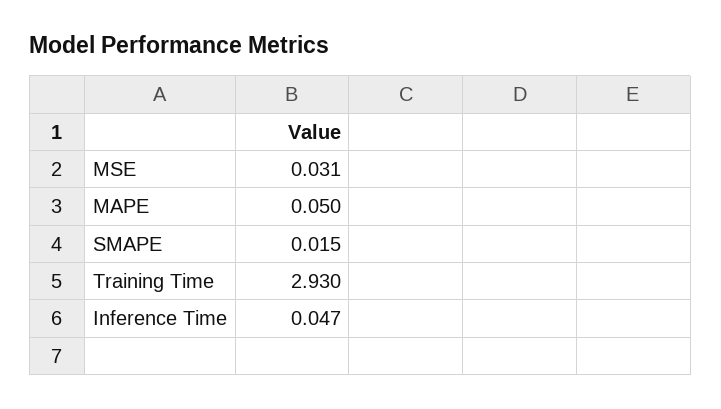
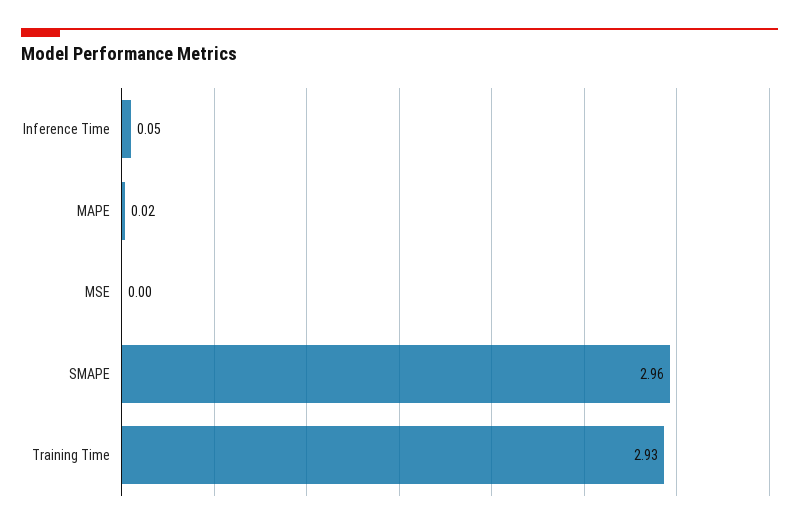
MSE: 0.031 -> 0
MAPE: 0.05 -> 0.02
SMAPE: 0.015 -> 2.96

